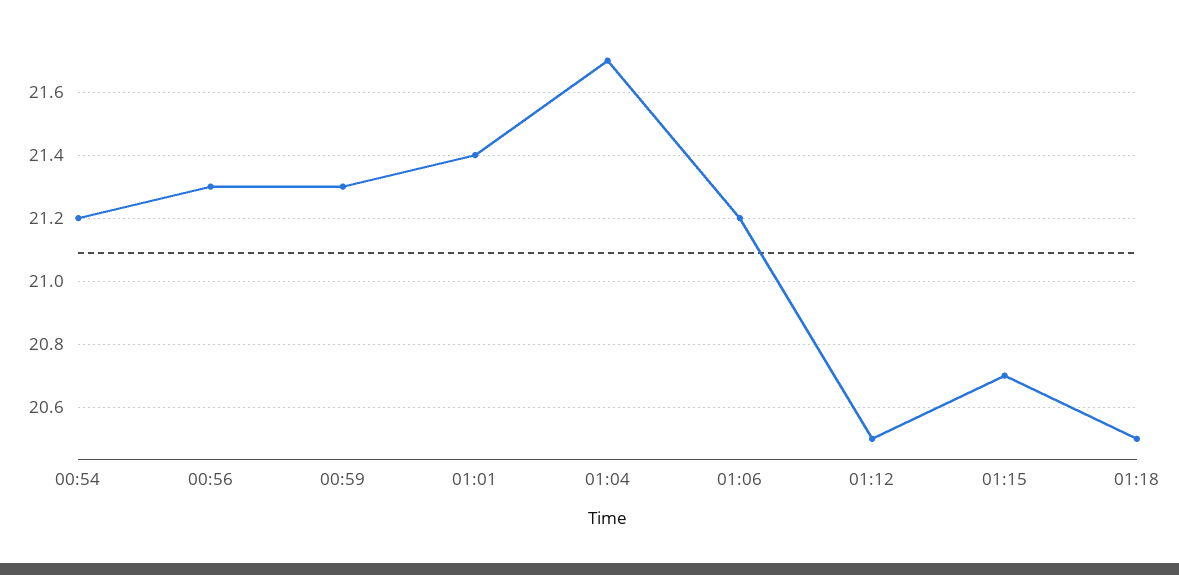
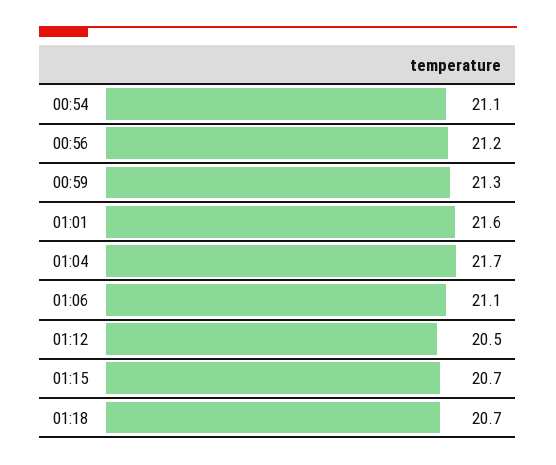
00:54: 21.2 -> 21.1
00:56: 21.3 -> 21.2
01:01: 21.4 -> 21.6
01:06: 21.2 -> 21.1
01:18: 20.5 -> 20.7

